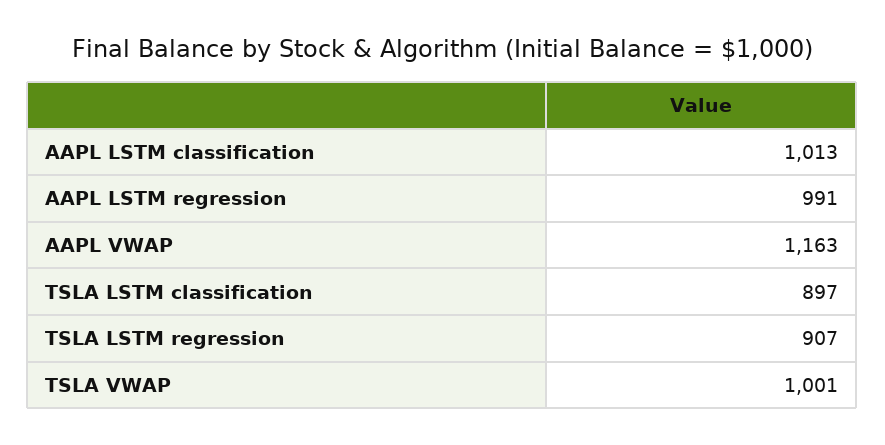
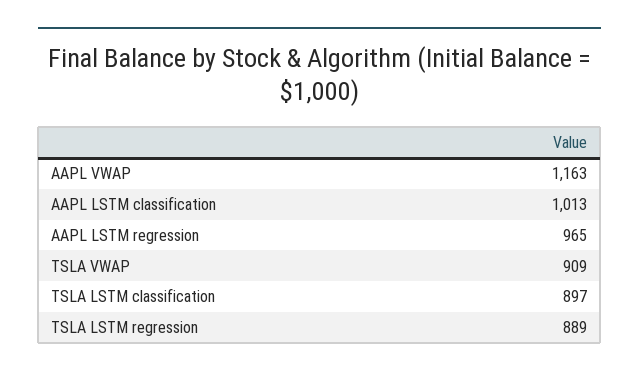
AAPL LSTM regression: 991 -> 965
TSLA LSTM regression: 907 -> 889
TSLA VWAP: 1001 -> 909

